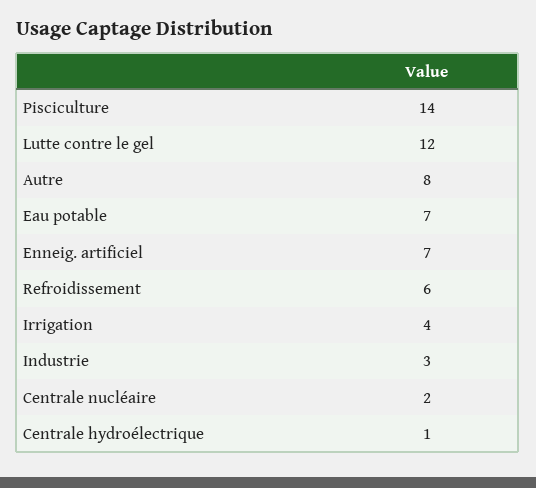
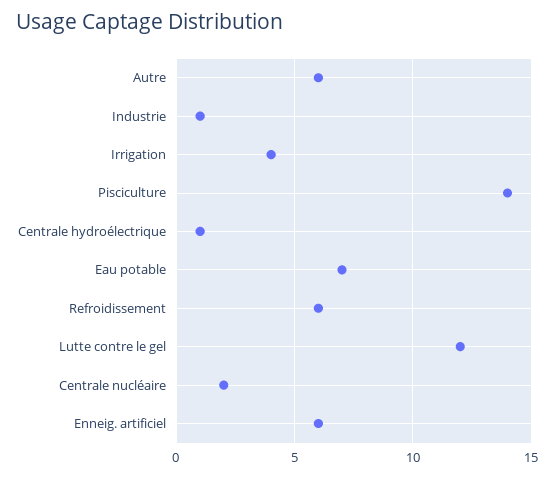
Autre: 8 -> 6
Enneig. artificiel: 7 -> 6
Industrie: 3 -> 1

